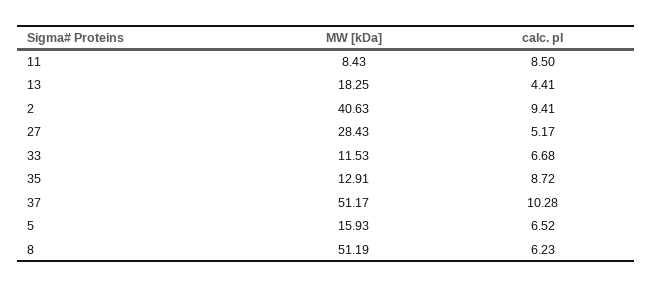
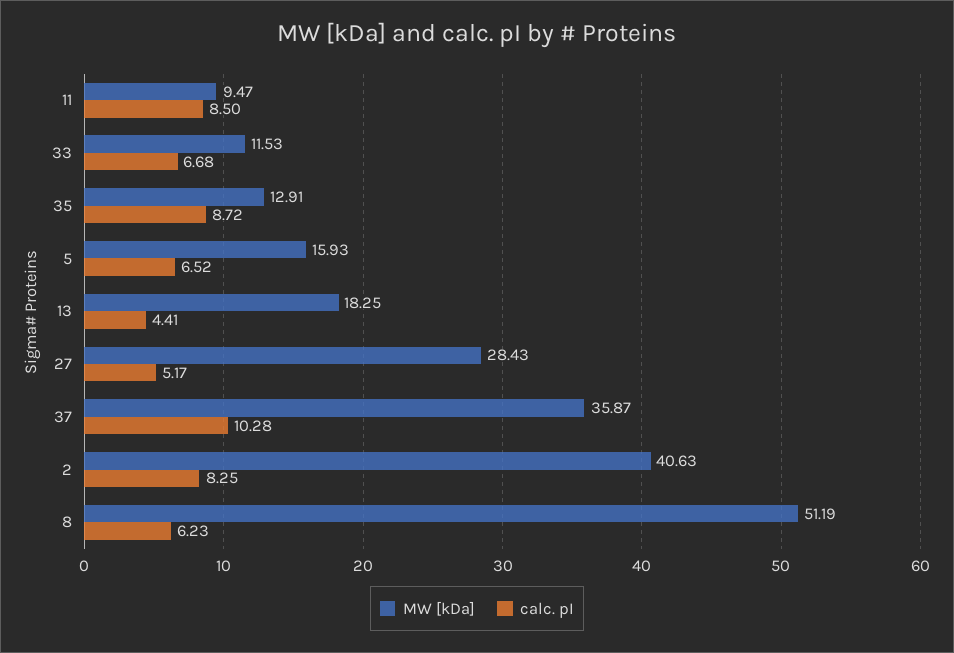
MW [kDa], 11: 8.43 -> 9.47
calc. pI, 2: 9.41 -> 8.25
MW [kDa], 37: 51.17 -> 35.87

